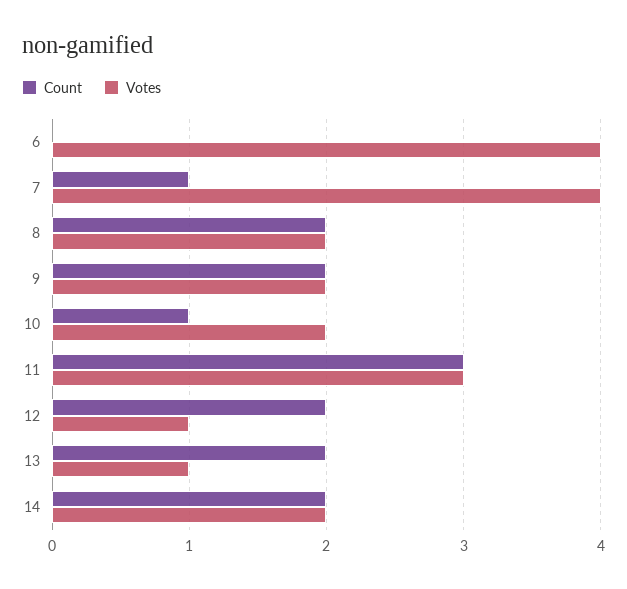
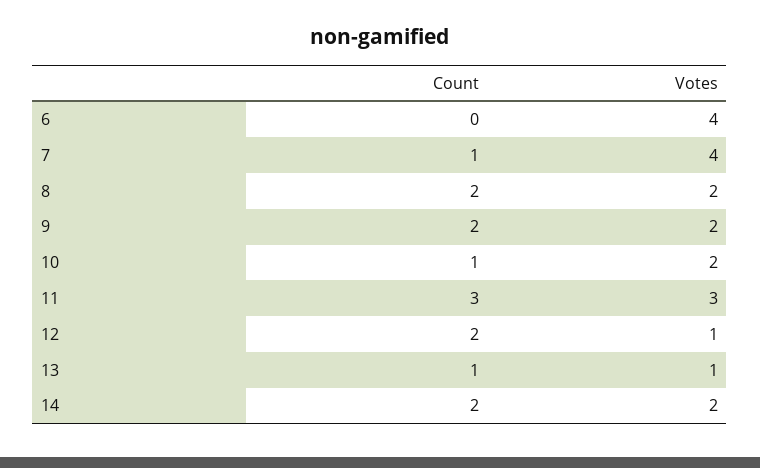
Count, 13: 2 -> 1

